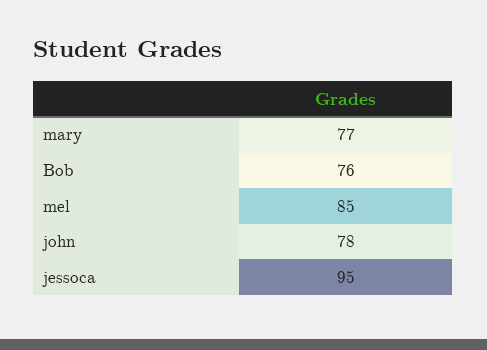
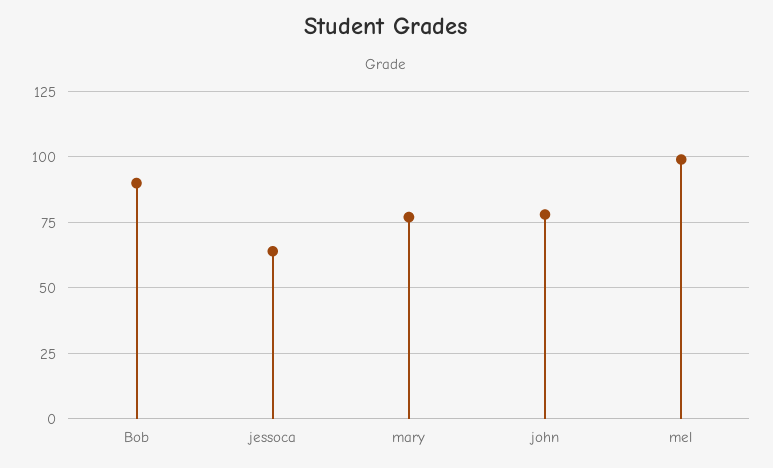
Bob: 76 -> 90
mel: 85 -> 100
jessoca: 95 -> 65

